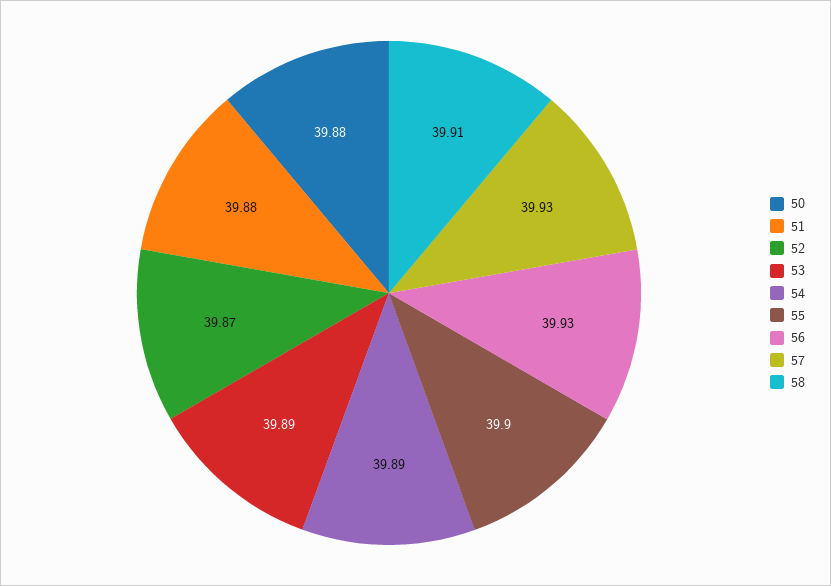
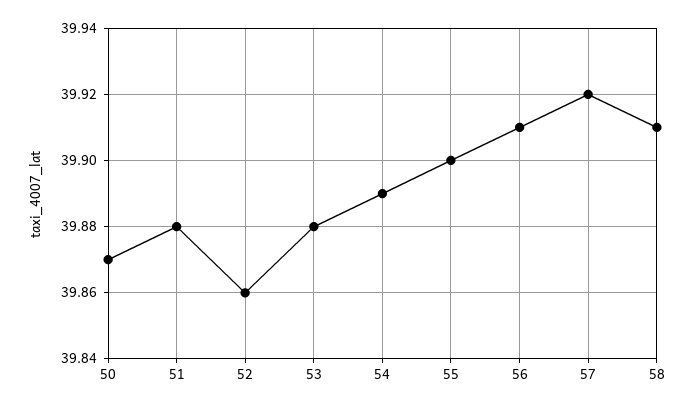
50: 39.88 -> 39.87
52: 39.87 -> 39.86
53: 39.89 -> 39.88
56: 39.93 -> 39.91
57: 39.93 -> 39.92

